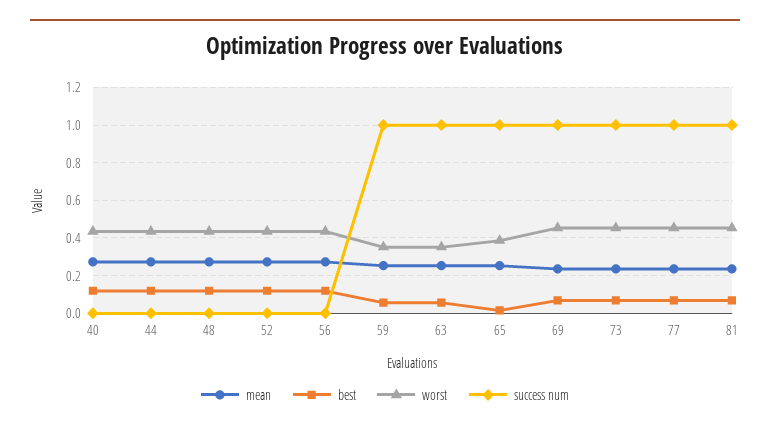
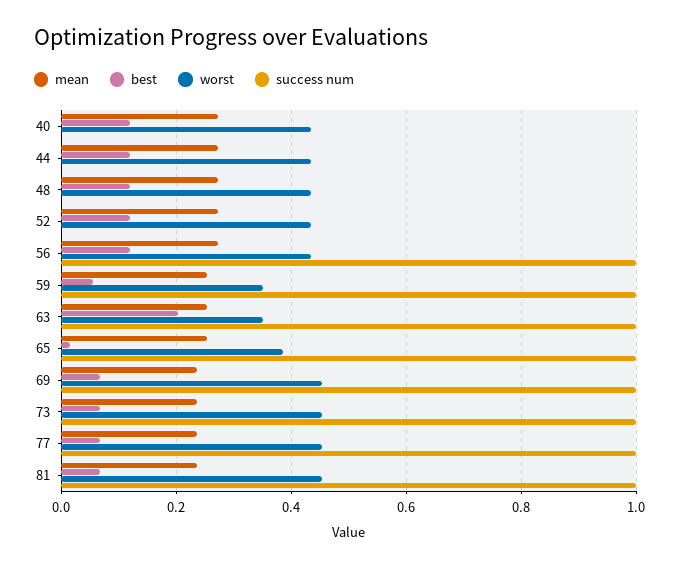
success num, 56: 0 -> 1
best, 63: 0.05 -> 0.2

